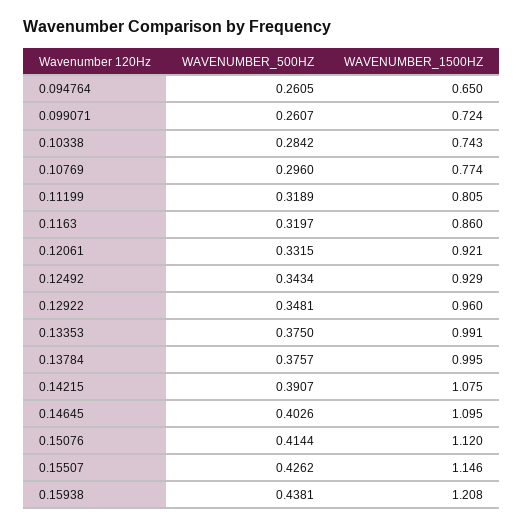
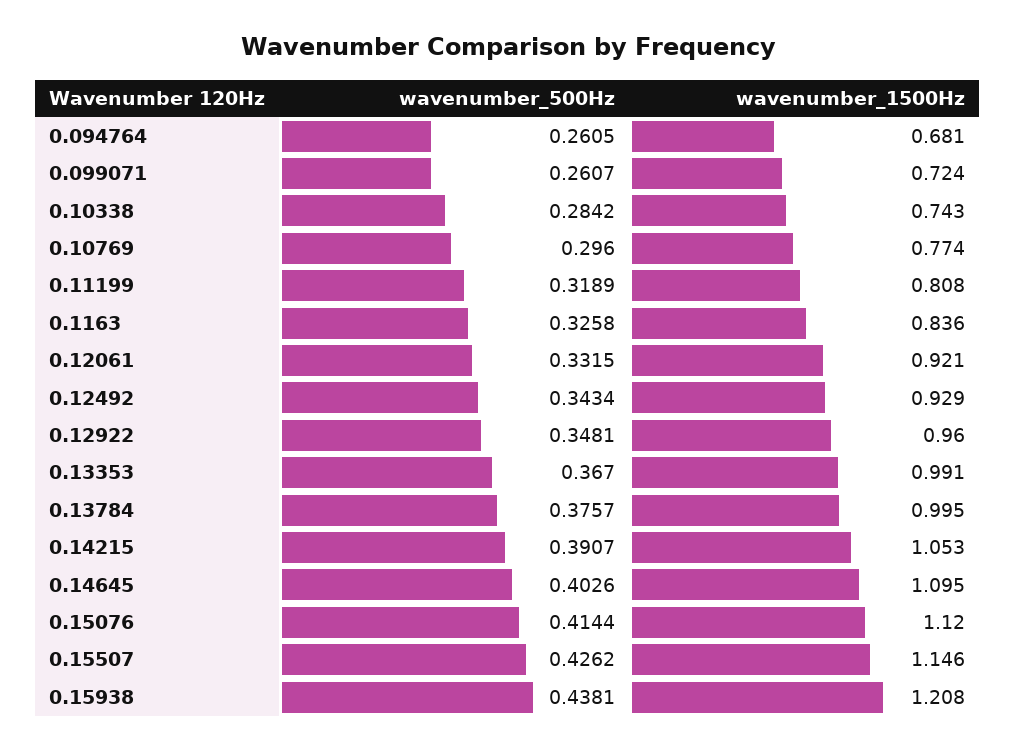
WAVENUMBER_1500HZ, 0.094764: 0.65 -> 0.681
WAVENUMBER_1500HZ, 0.11199: 0.805 -> 0.808
WAVENUMBER_500HZ, 0.1163: 0.3197 -> 0.3258
WAVENUMBER_1500HZ, 0.1163: 0.86 -> 0.836
WAVENUMBER_500HZ, 0.13353: 0.375 -> 0.367
WAVENUMBER_1500HZ, 0.14215: 1.075 -> 1.053

